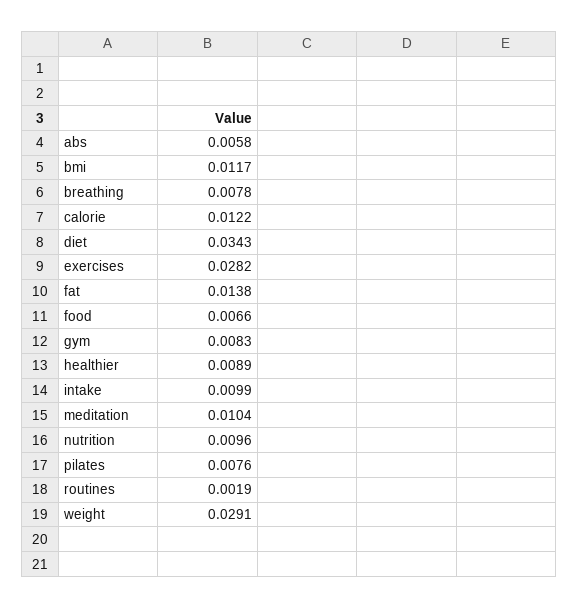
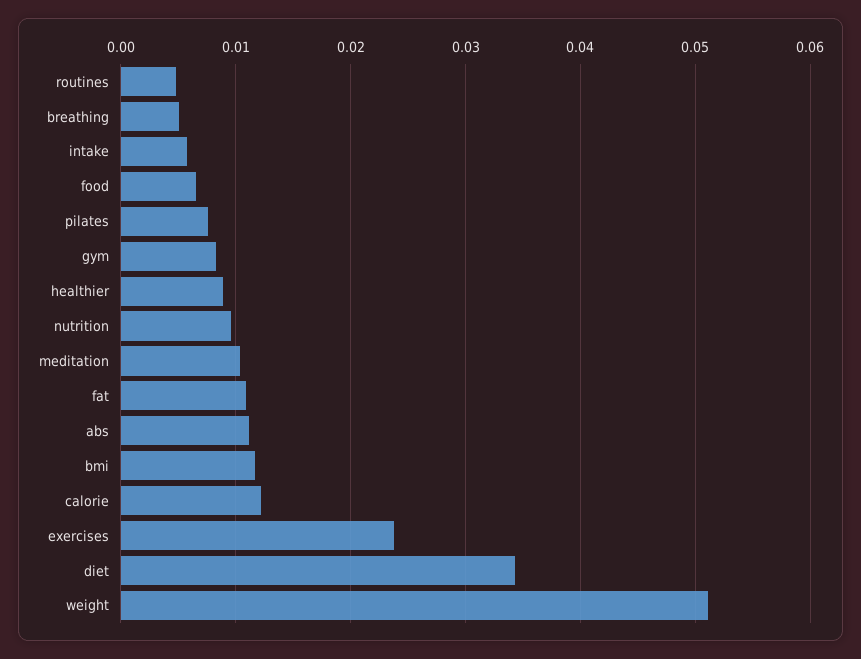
abs: 0.0058 -> 0.011
breathing: 0.0078 -> 0.005
exercises: 0.0282 -> 0.024
fat: 0.0138 -> 0.011
intake: 0.0099 -> 0.006
routines: 0.0019 -> 0.005
weight: 0.0291 -> 0.051

